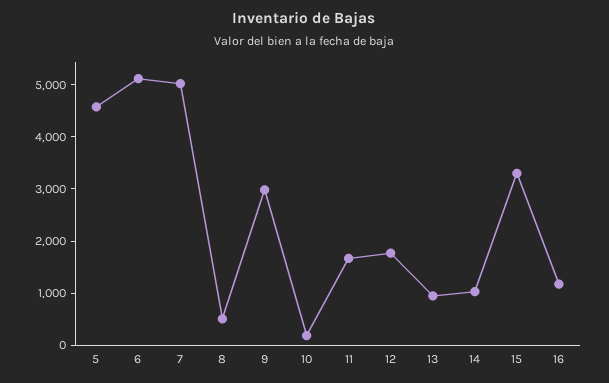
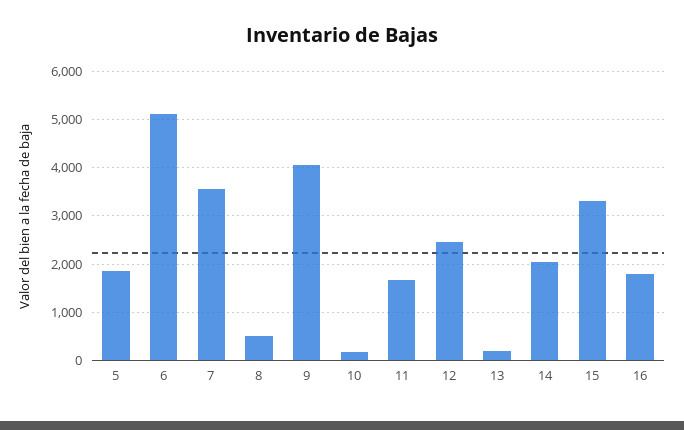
5: 4600 -> 1800
7: 5000 -> 3600
9: 3000 -> 4000
12: 1800 -> 2400
13: 1000 -> 200
14: 1000 -> 2000
16: 1200 -> 1800

